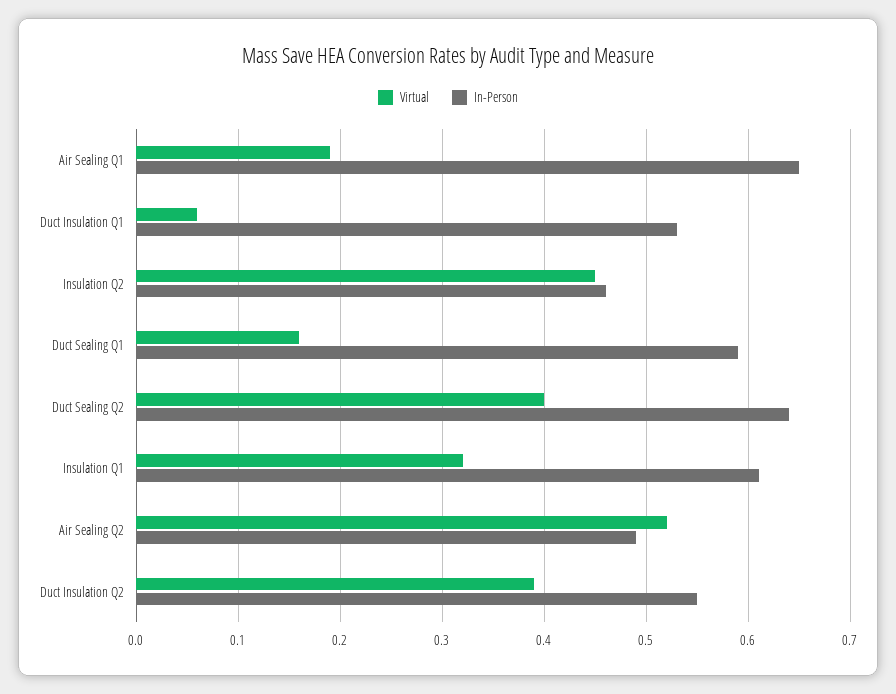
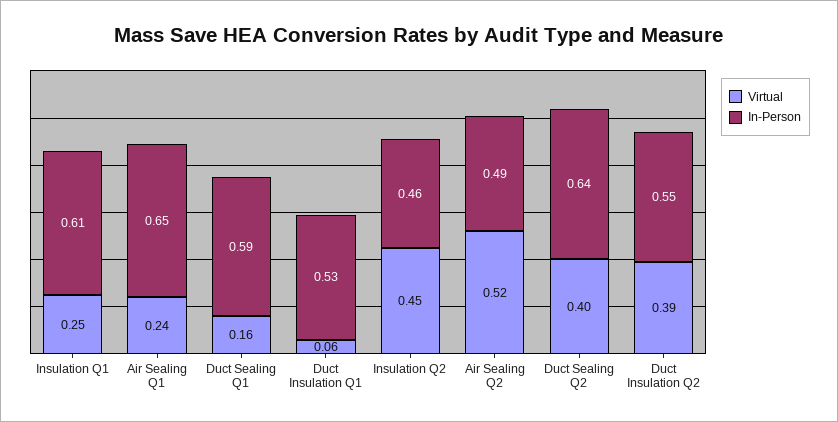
Virtual, Air Sealing Q1: 0.19 -> 0.24
Virtual, Insulation Q1: 0.32 -> 0.25

